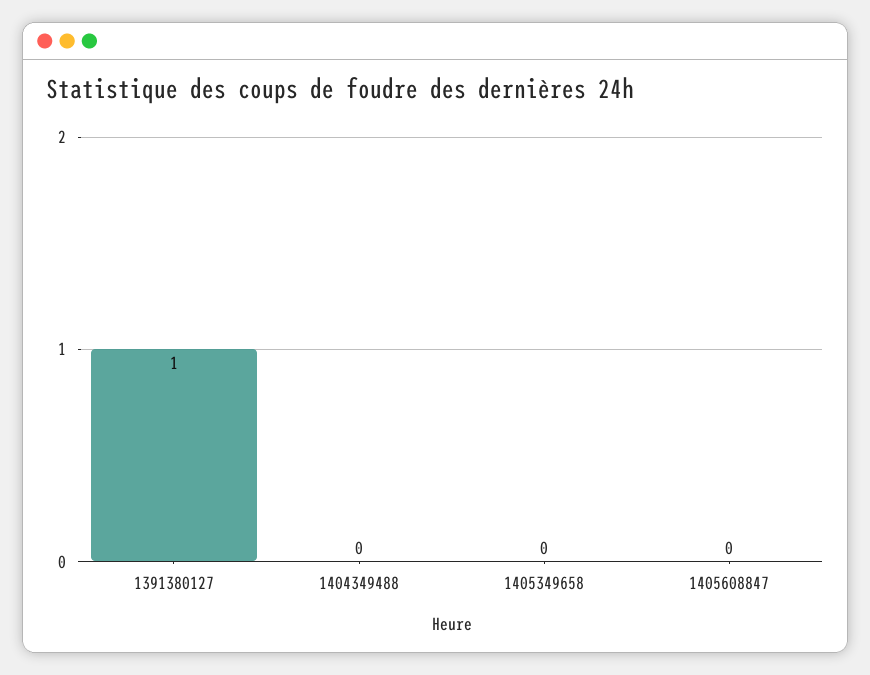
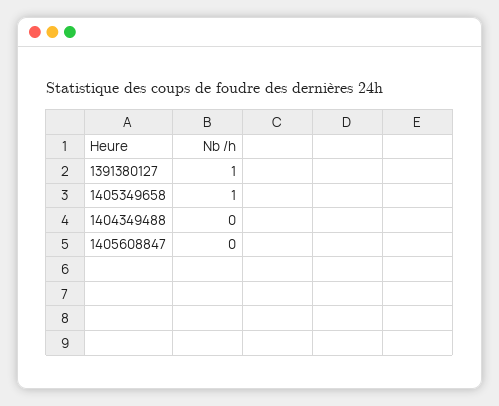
1405349658: 0 -> 1

